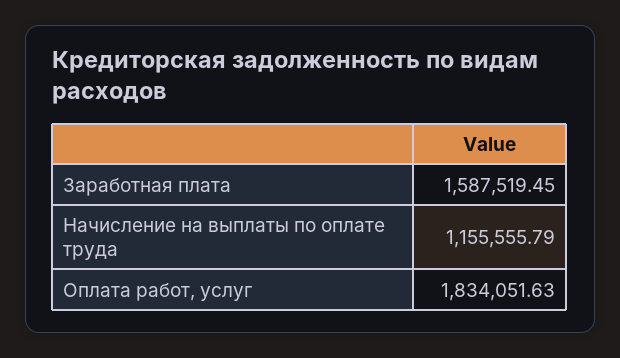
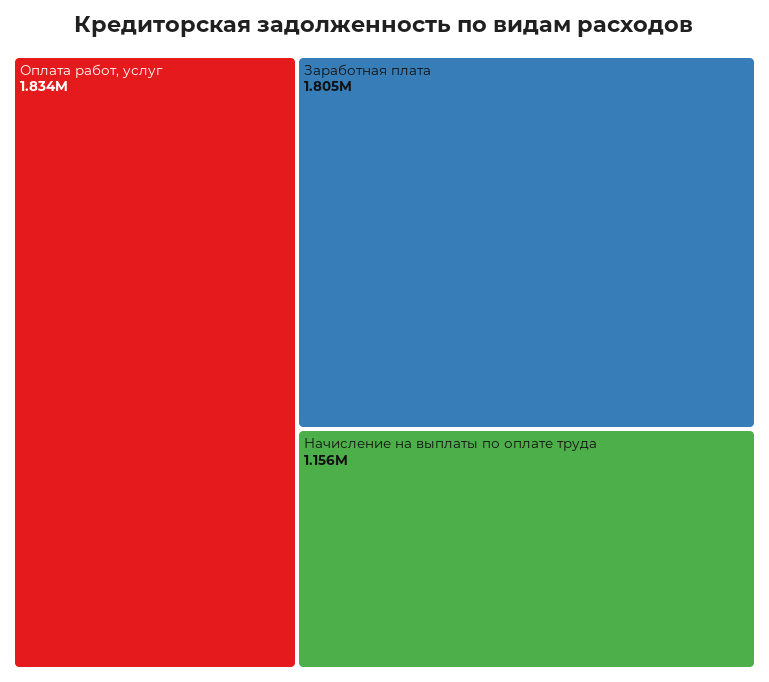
Заработная плата: 1587519.45 -> 1805000

